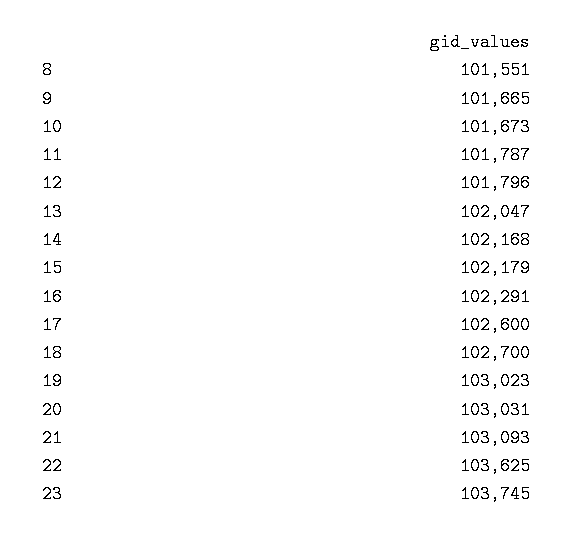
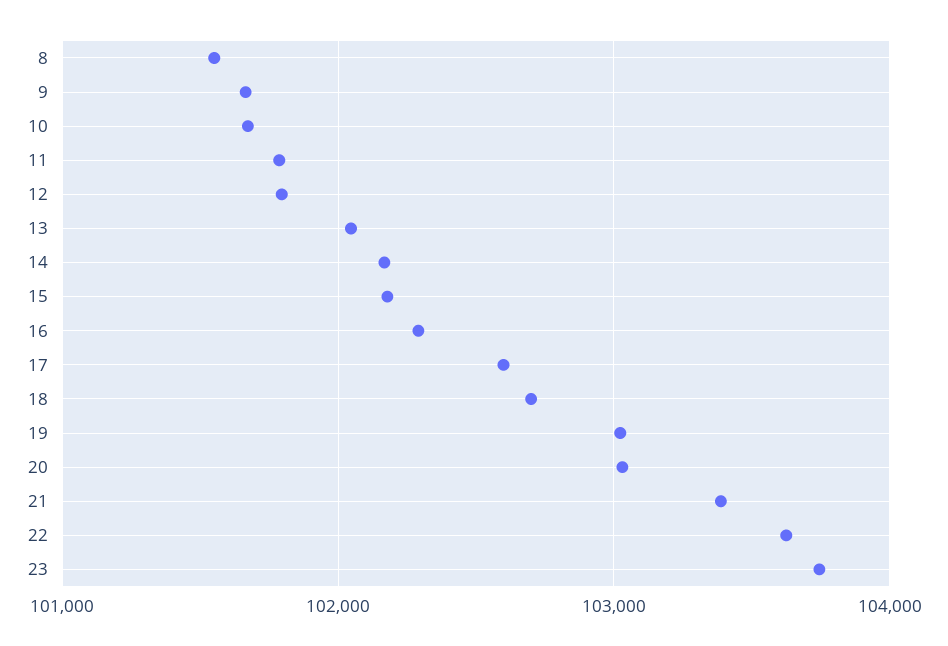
21: 103093 -> 103400

